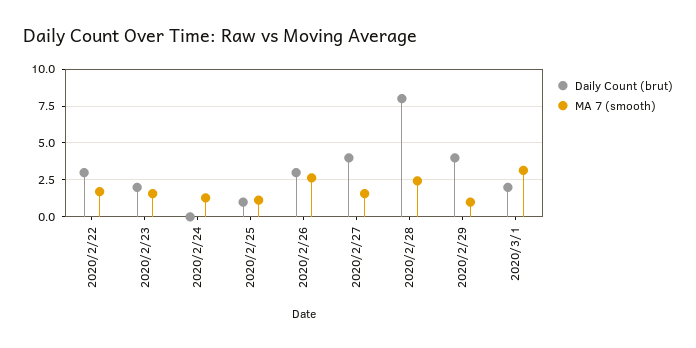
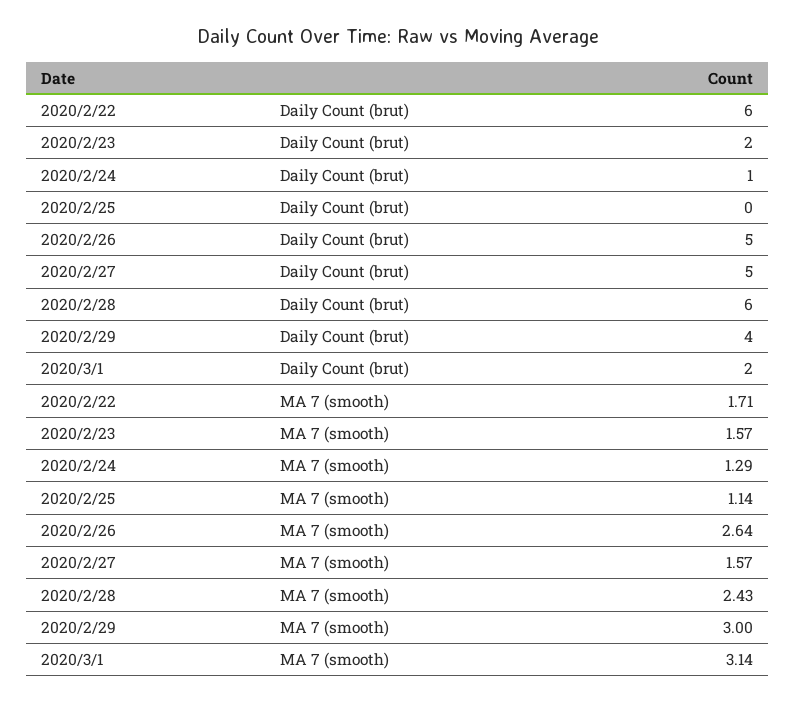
Daily Count (brut), 2020/2/22: 3 -> 6
Daily Count (brut), 2020/2/24: 0 -> 1
Daily Count (brut), 2020/2/25: 1 -> 0
Daily Count (brut), 2020/2/26: 3 -> 5
Daily Count (brut), 2020/2/27: 4 -> 5
Daily Count (brut), 2020/2/28: 8 -> 6
MA 7 (smooth), 2020/2/29: 1 -> 3

